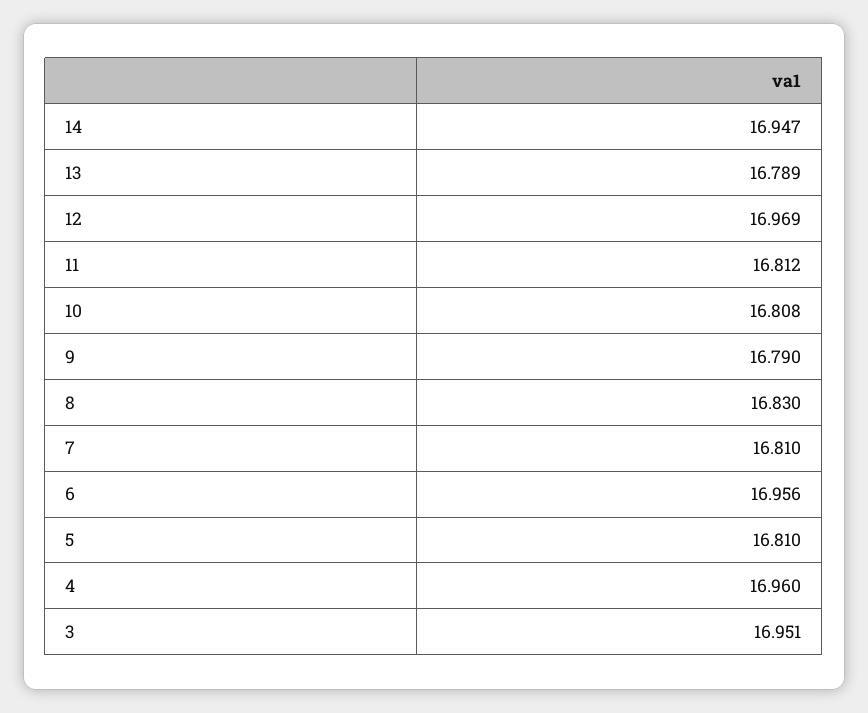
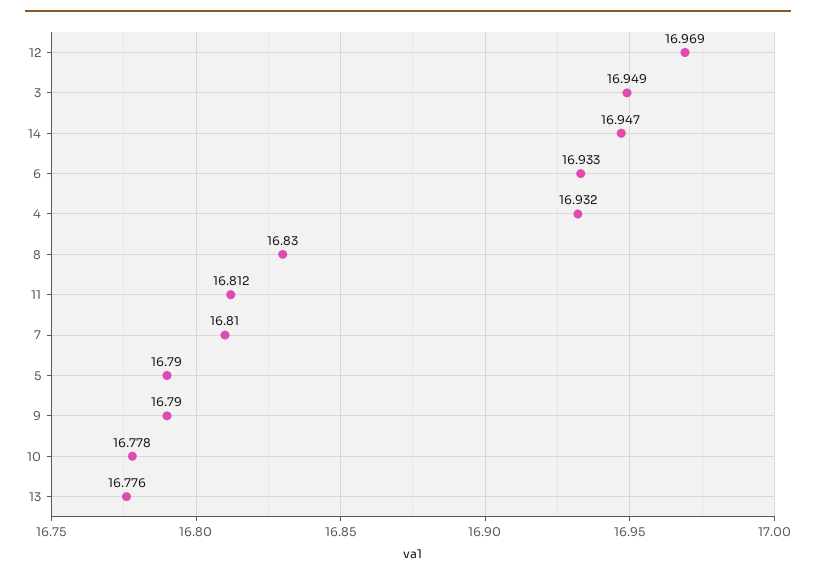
13: 16.789 -> 16.776
10: 16.808 -> 16.778
6: 16.956 -> 16.933
5: 16.81 -> 16.79
4: 16.96 -> 16.932
3: 16.951 -> 16.949

